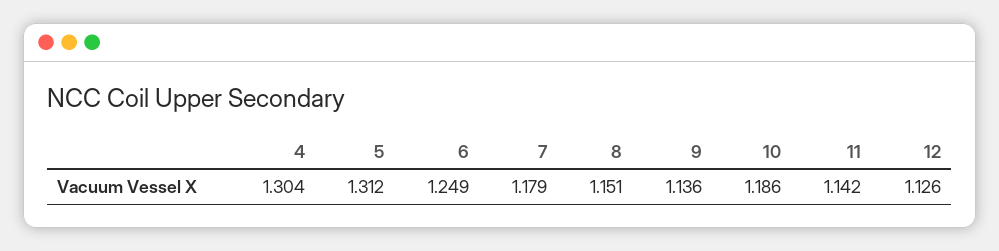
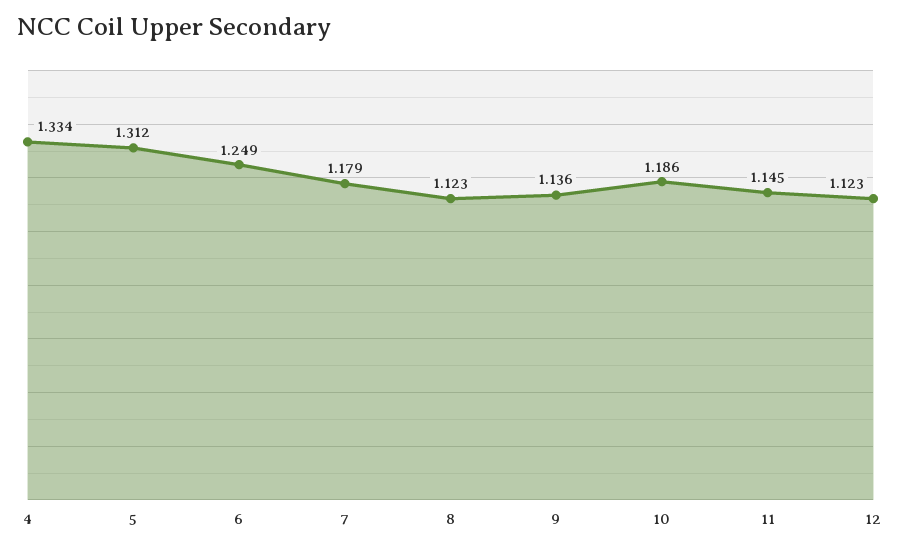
4: 1.304 -> 1.334
8: 1.151 -> 1.123
11: 1.142 -> 1.145
12: 1.126 -> 1.123

